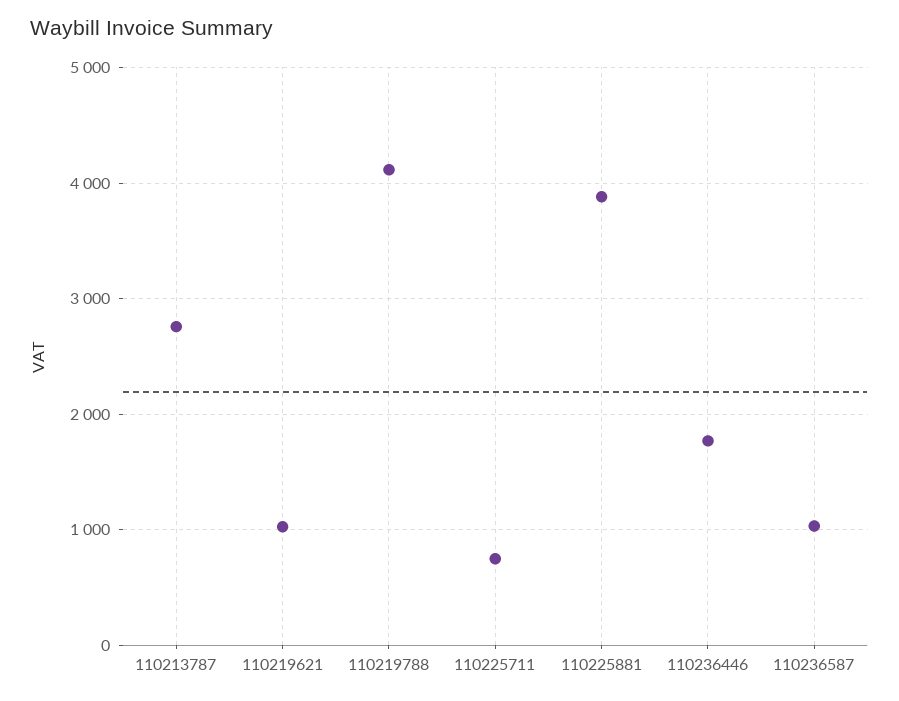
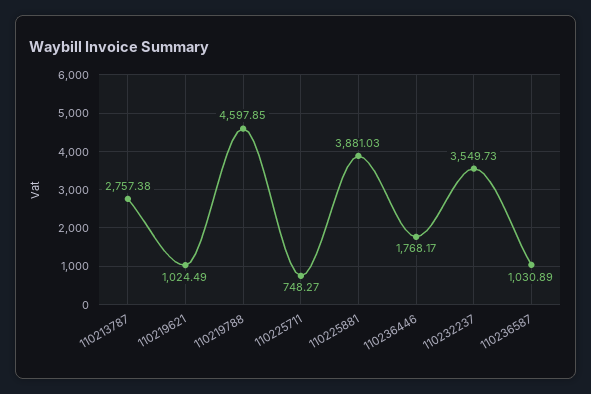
110219788: 4100 -> 4597.85
110232237: none -> 3549.73

